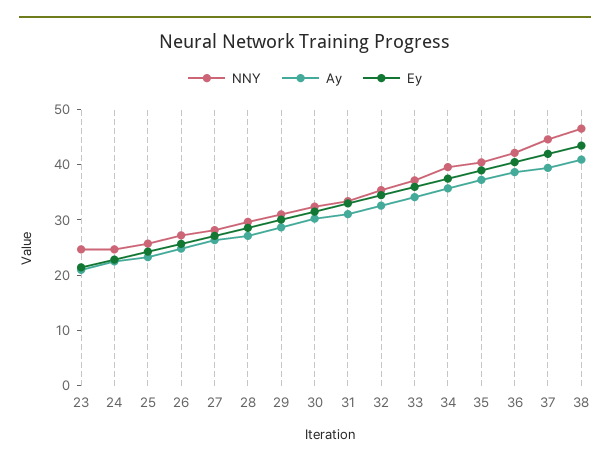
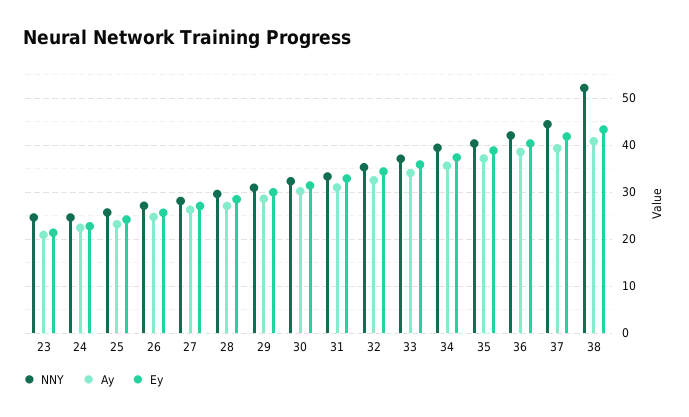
NNY, 38: 46 -> 52

